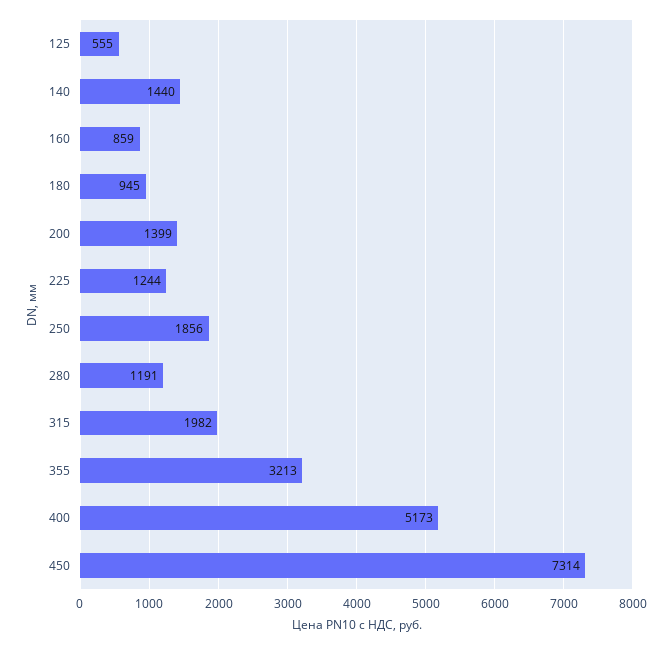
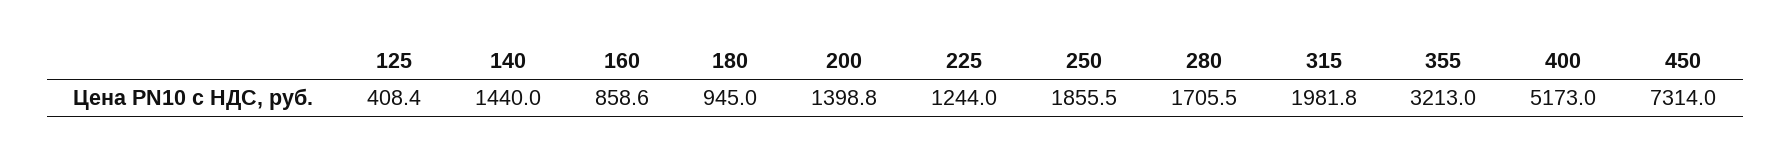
125: 555 -> 408.4
280: 1191 -> 1705.5

